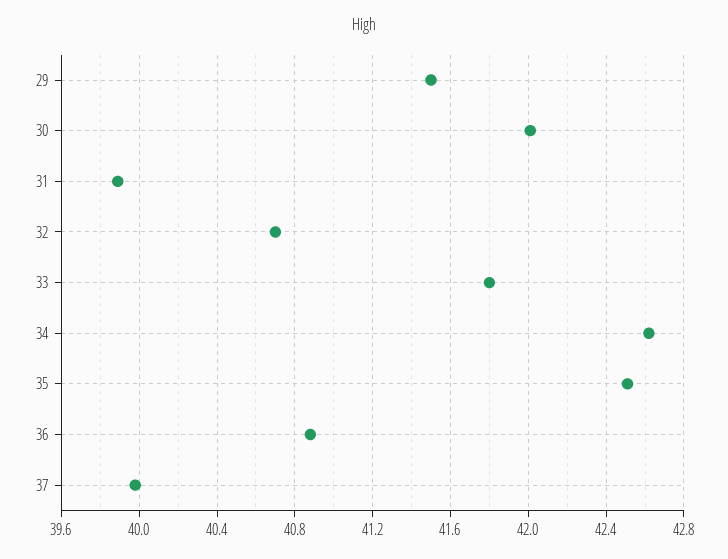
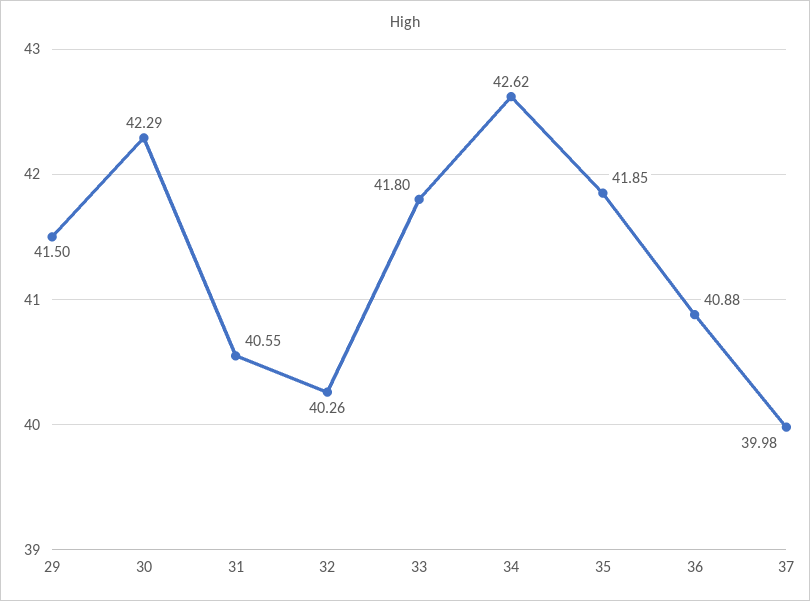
30: 42 -> 42.29
31: 39.9 -> 40.55
32: 40.7 -> 40.26
35: 42.5 -> 41.85

